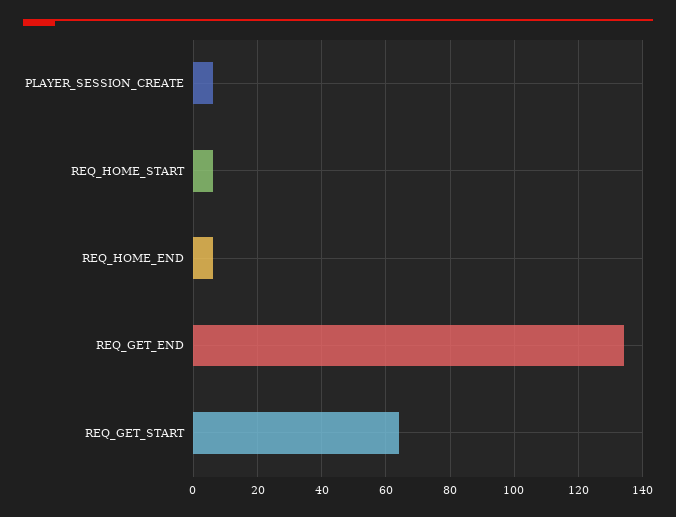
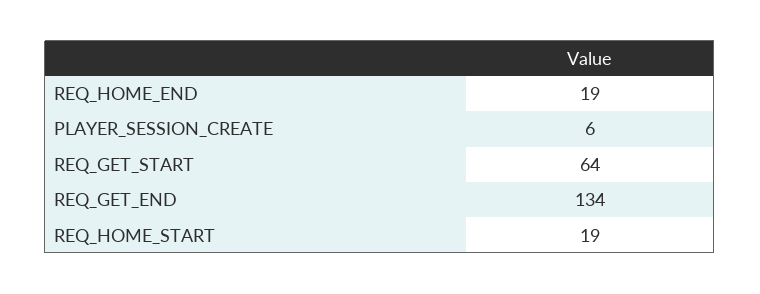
REQ_HOME_START: 5 -> 19
REQ_HOME_END: 5 -> 19

